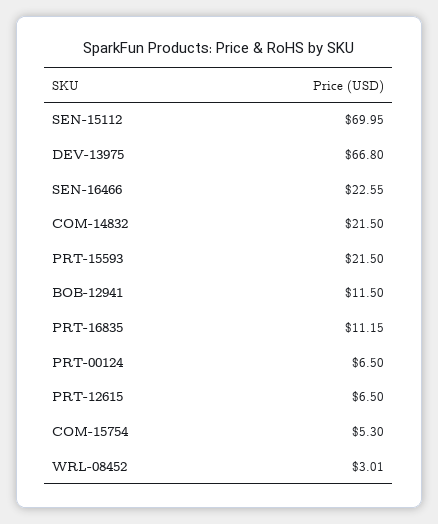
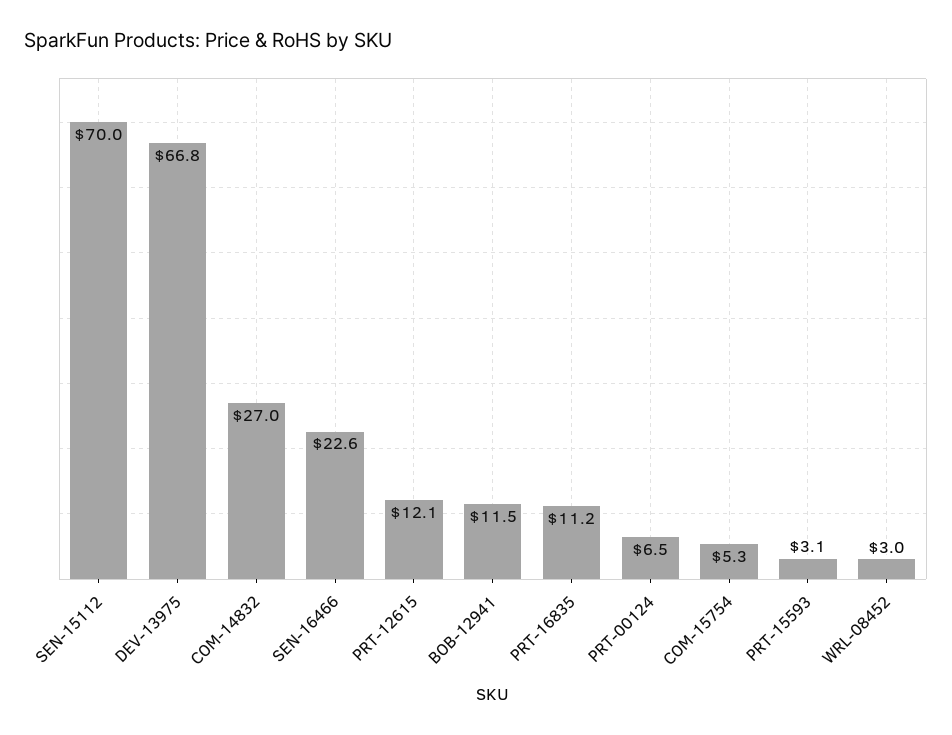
COM-14832: 21.5 -> 27
PRT-15593: 21.5 -> 3.1
PRT-12615: 6.5 -> 12.1

